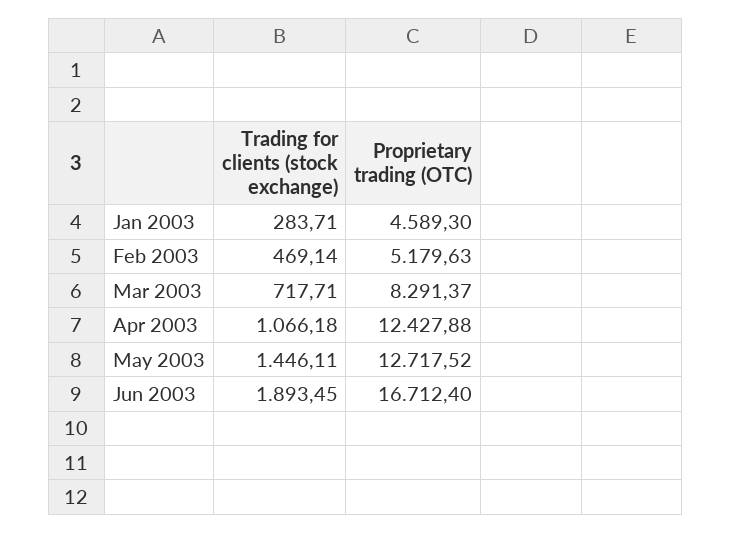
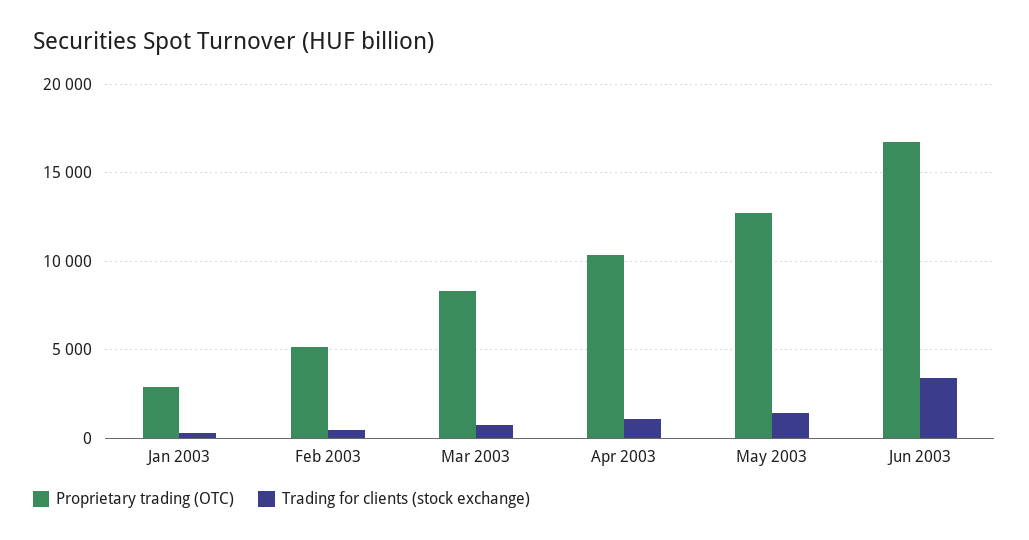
Proprietary trading (OTC), Jan 2003: 4589.3 -> 3000
Proprietary trading (OTC), Apr 2003: 12427.88 -> 10500
Trading for clients (stock exchange), Jun 2003: 1893.45 -> 3500

